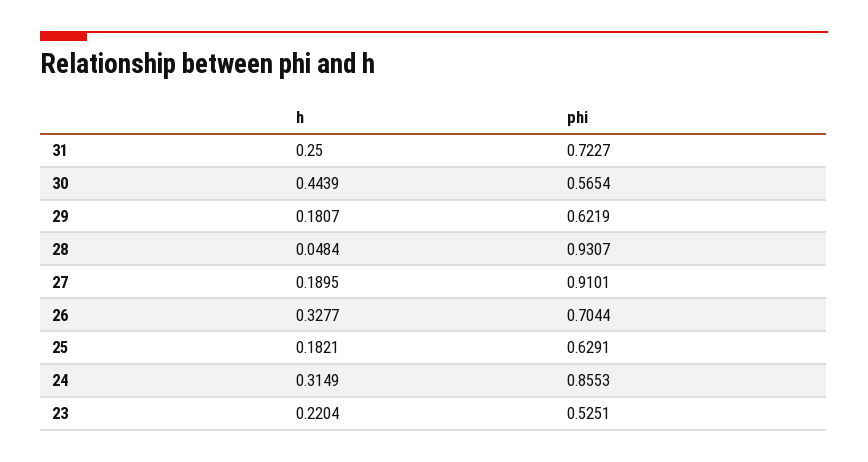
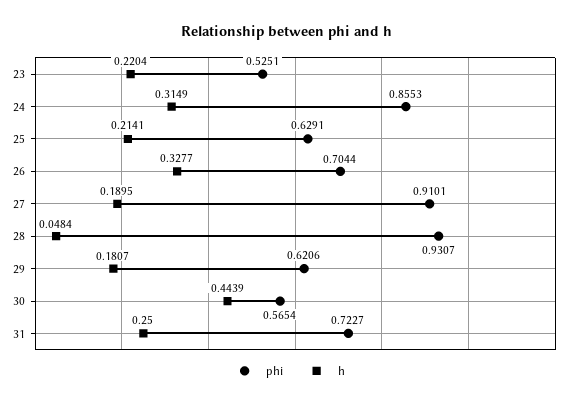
phi, 29: 0.6219 -> 0.6206
h, 25: 0.1821 -> 0.2141

